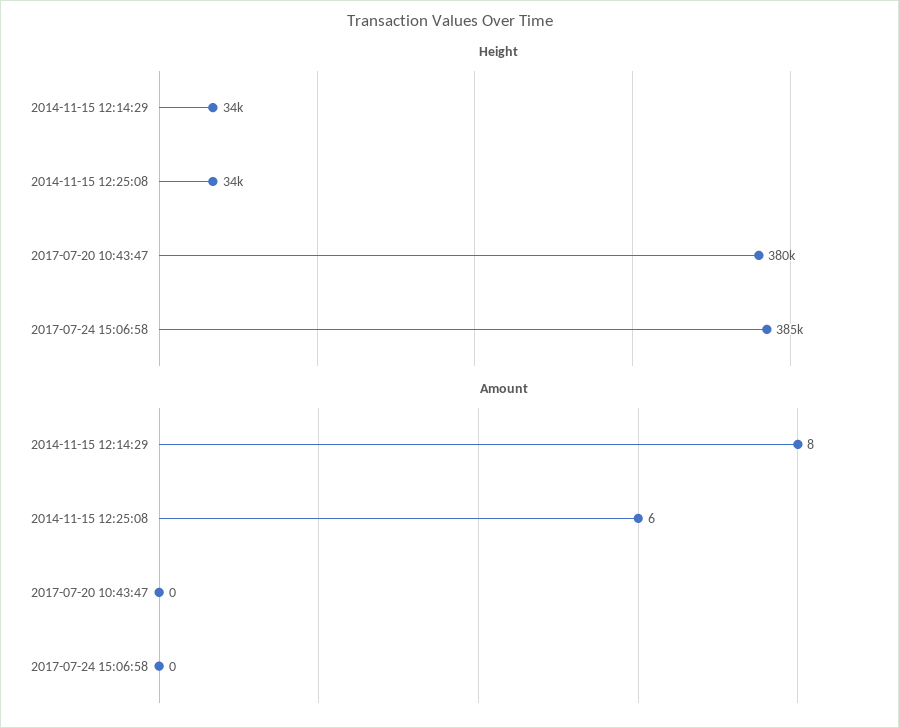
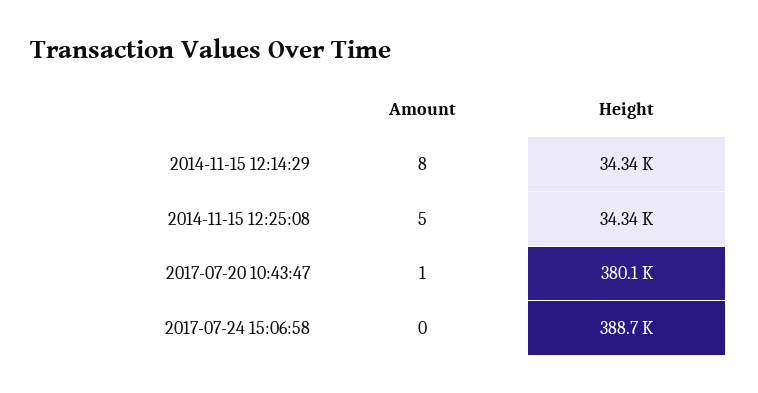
Height, 2017-07-24 15:06:58: 385000 -> 388700
Amount, 2014-11-15 12:25:08: 6 -> 5
Amount, 2017-07-20 10:43:47: 0 -> 1

